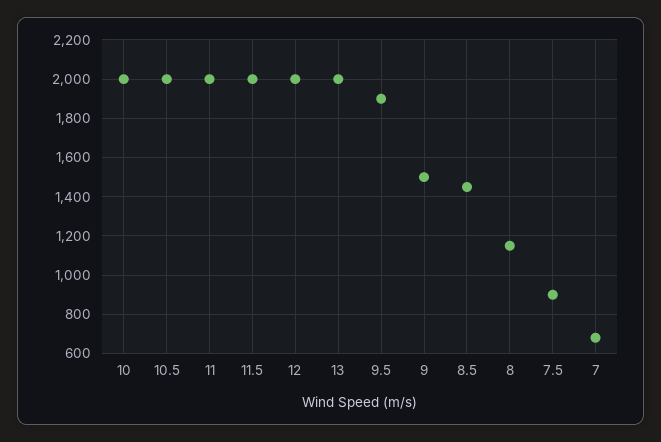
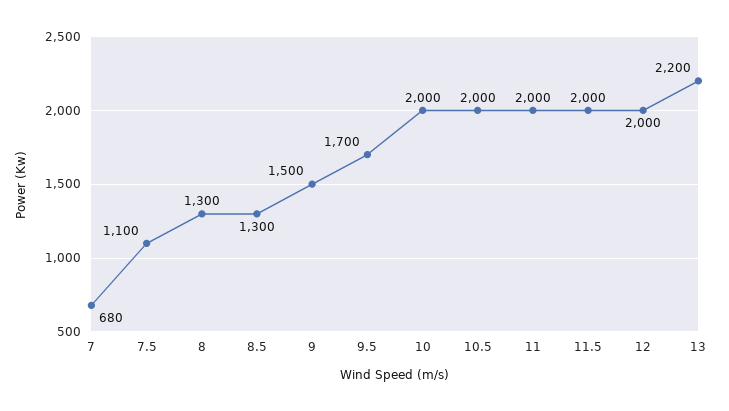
13: 2000 -> 2200
9.5: 1900 -> 1700
8.5: 1450 -> 1300
8: 1150 -> 1300
7.5: 900 -> 1100

